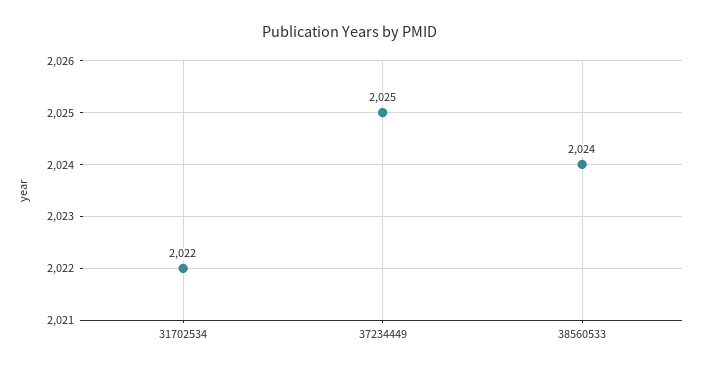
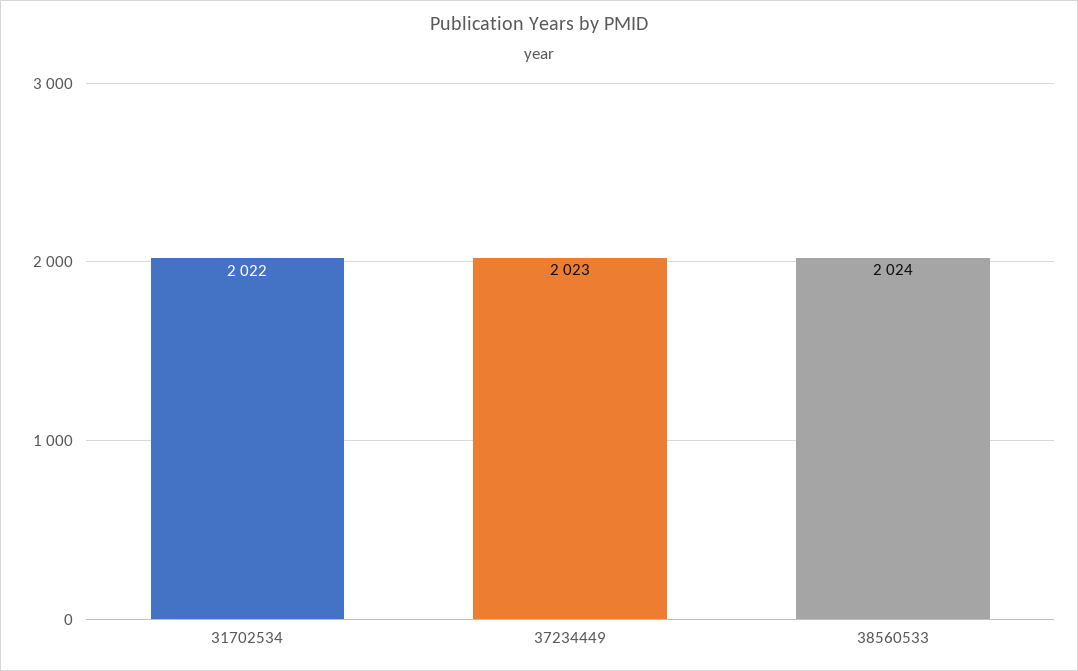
37234449: 2025 -> 2023

